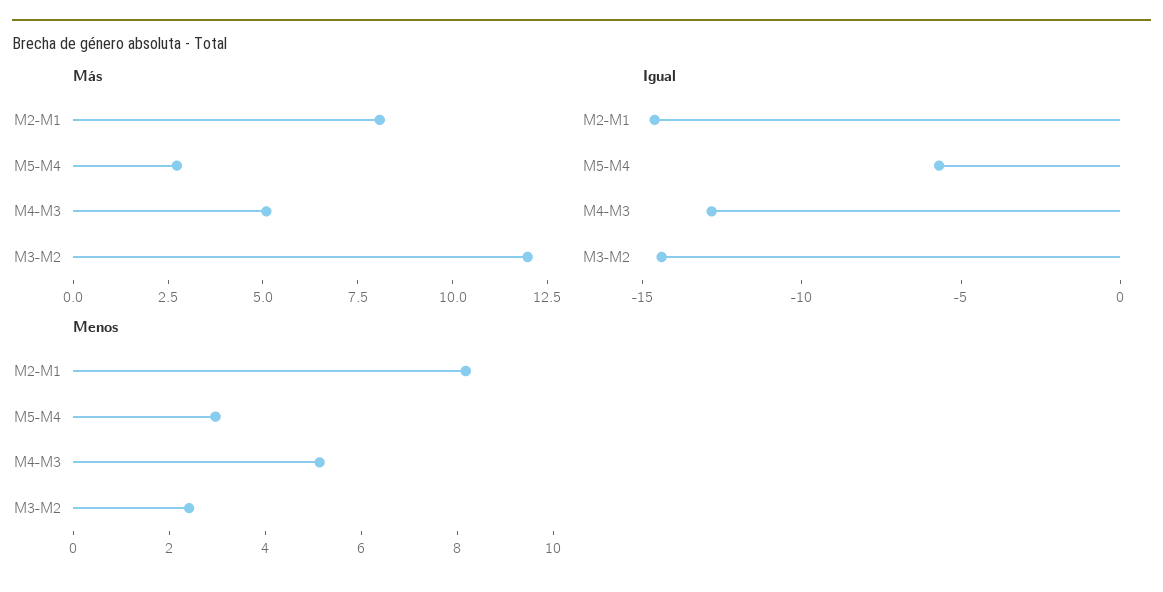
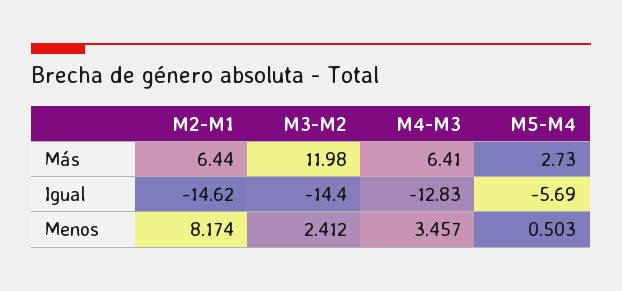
Más, M2-M1: 8 -> 6.44
Más, M4-M3: 5 -> 6.41
Menos, M5-M4: 3 -> 0.503
Menos, M4-M3: 5 -> 3.457

